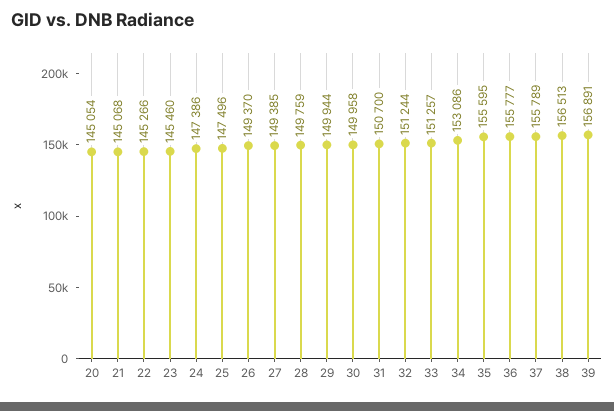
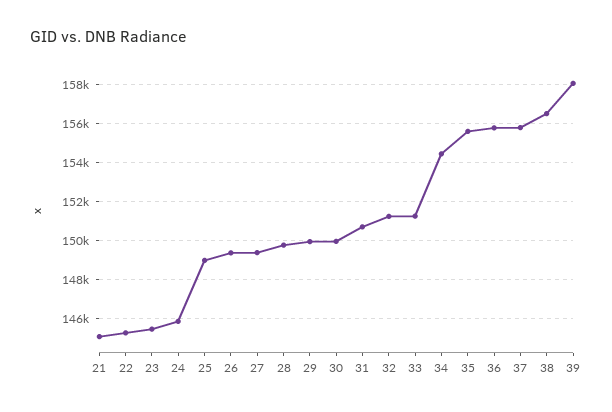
20: 145054 -> none
24: 147386 -> 146000
25: 147496 -> 149000
34: 153086 -> 154500
39: 156891 -> 158000

